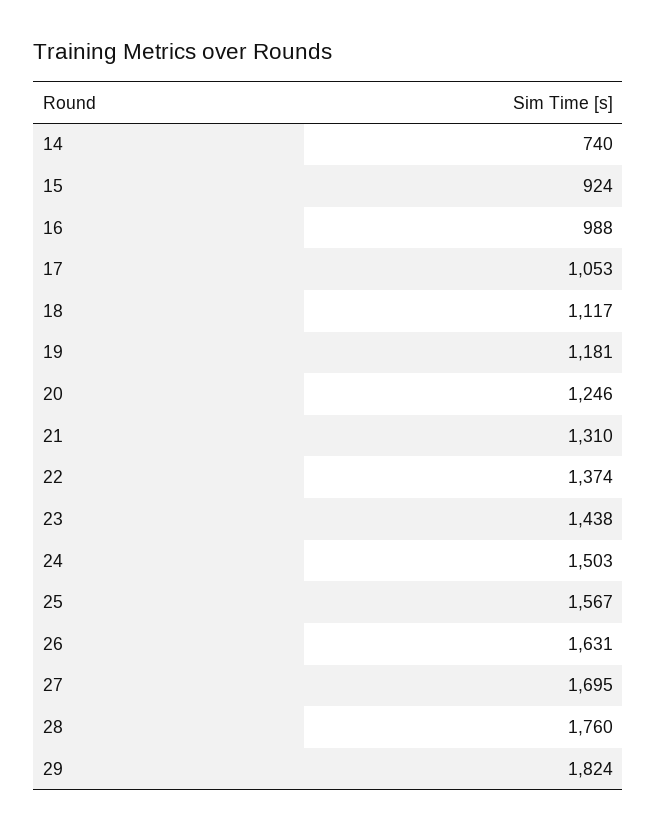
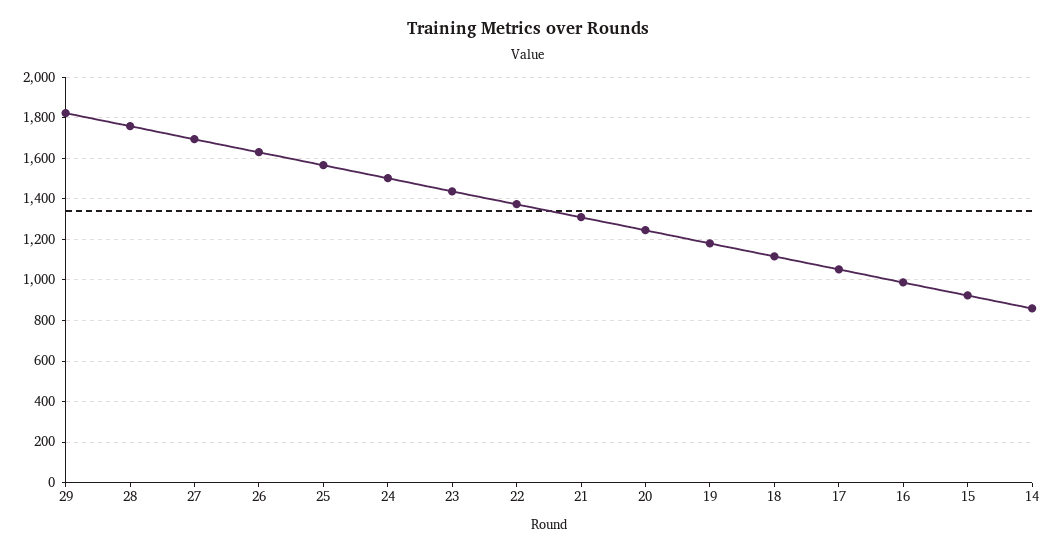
14: 740 -> 850

